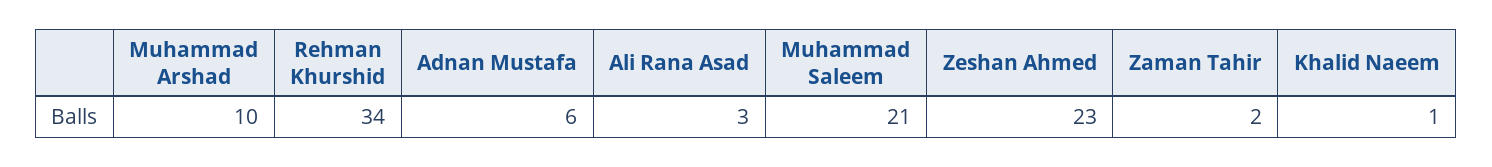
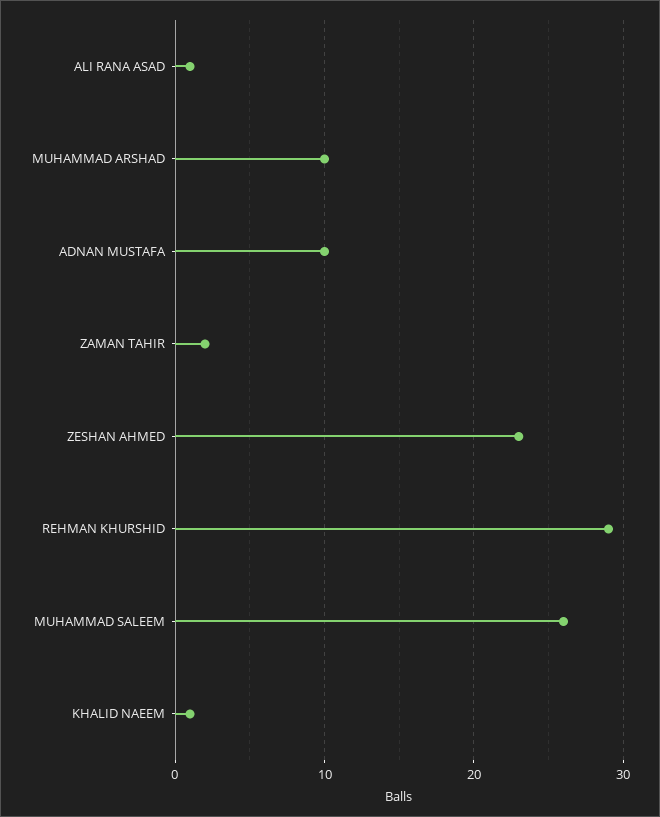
Rehman Khurshid: 34 -> 29
Adnan Mustafa: 6 -> 10
Ali Rana Asad: 3 -> 1
Muhammad Saleem: 21 -> 26

